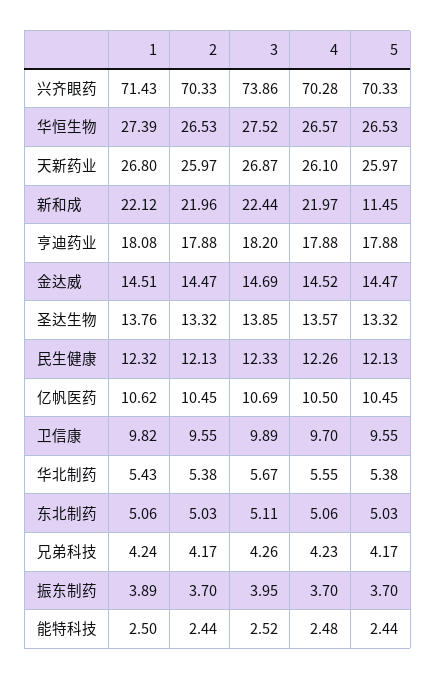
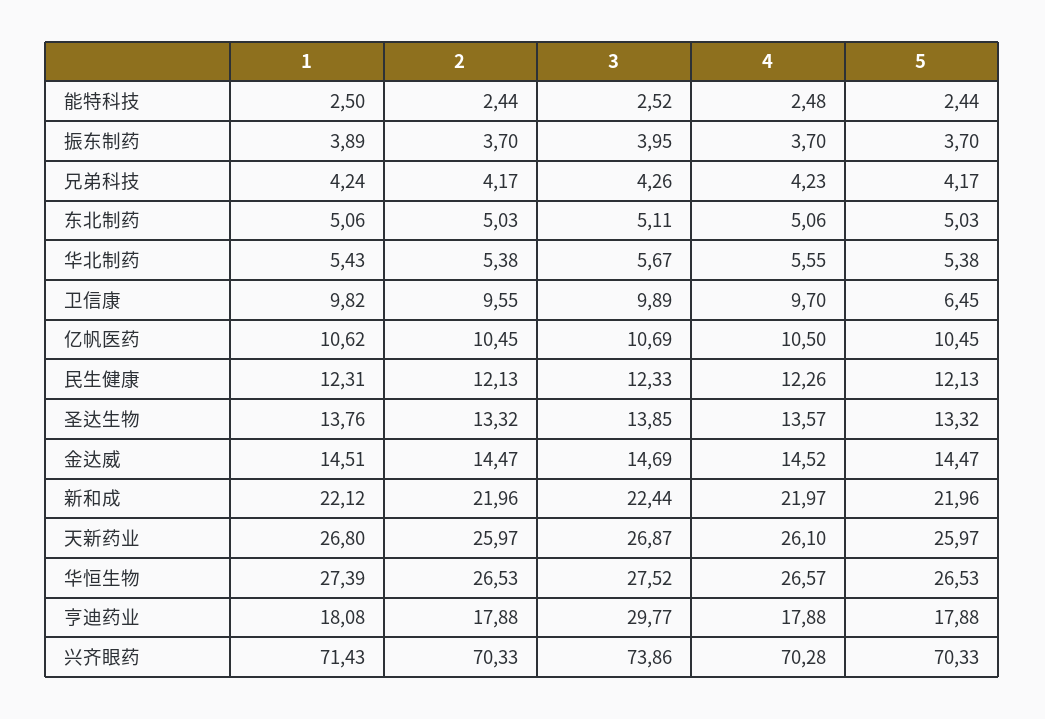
5, 新和成: 11.45 -> 21.96
3, 亨迪药业: 18.2 -> 29.77
1, 民生健康: 12.32 -> 12.31
5, 卫信康: 9.55 -> 6.45

